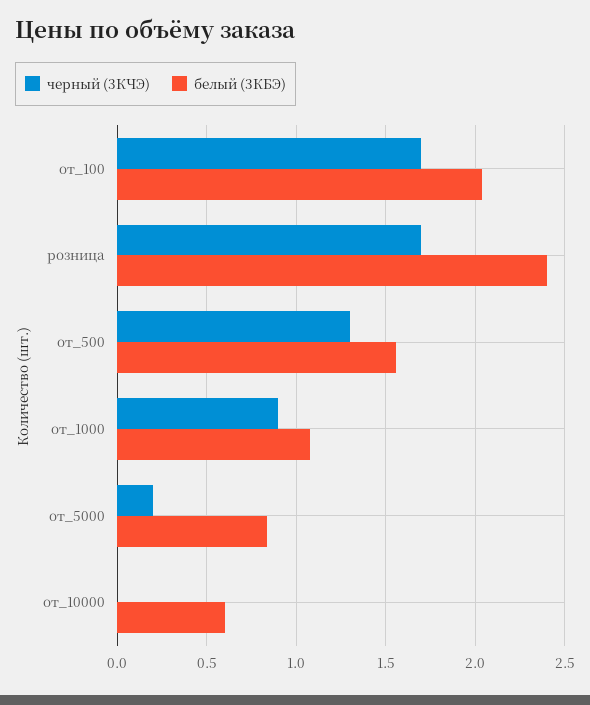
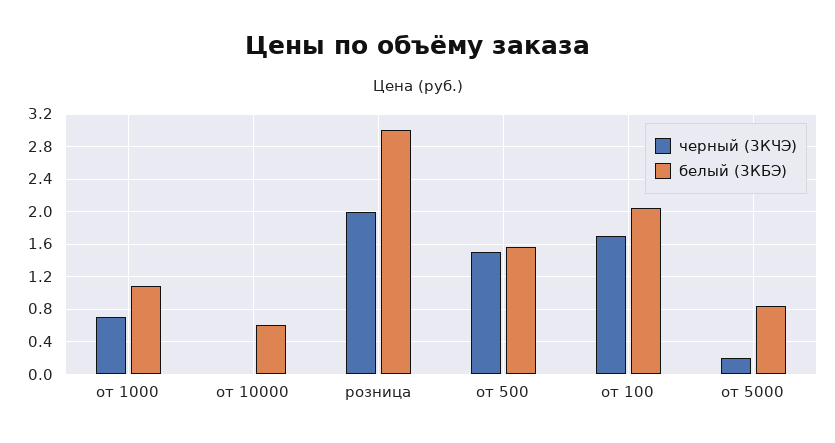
черный (3КЧЭ), розница: 1.7 -> 2
белый (3КБЭ), розница: 2.4 -> 3
черный (3КЧЭ), от_500: 1.3 -> 1.5
черный (3КЧЭ), от_1000: 0.9 -> 0.7

